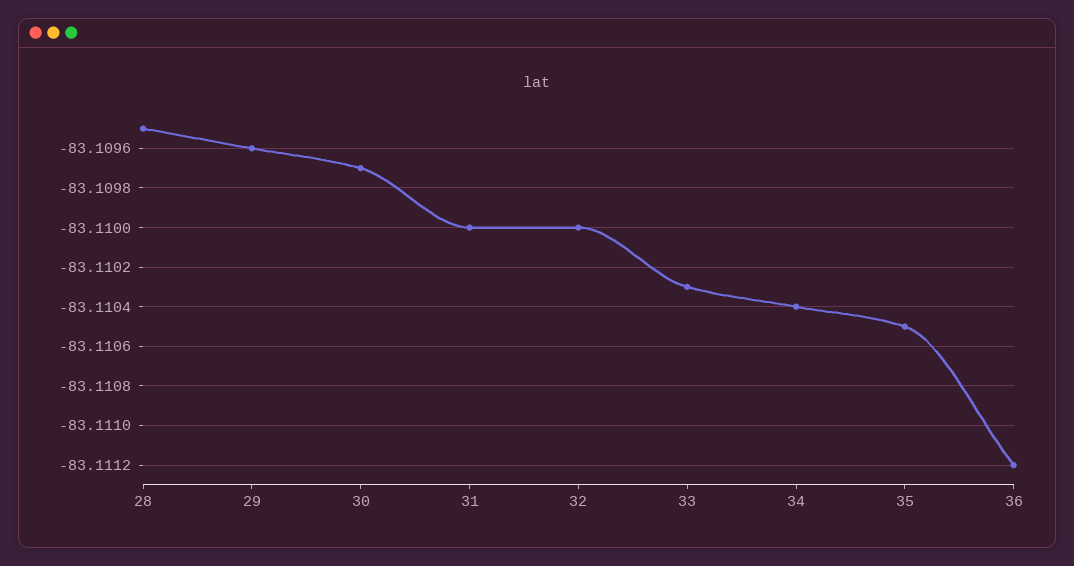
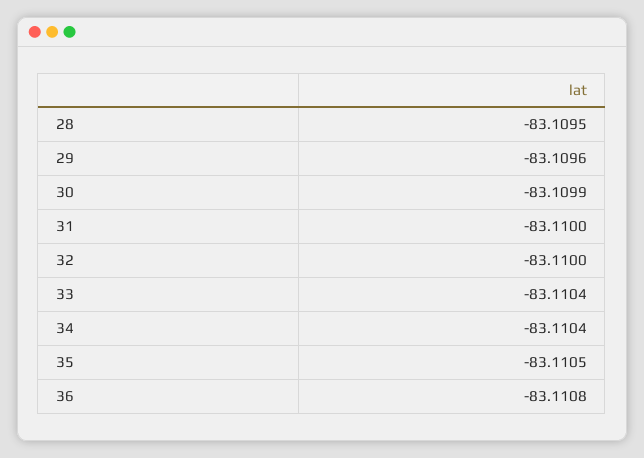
30: -83.1097 -> -83.1099
33: -83.1103 -> -83.1104
36: -83.1112 -> -83.1108

